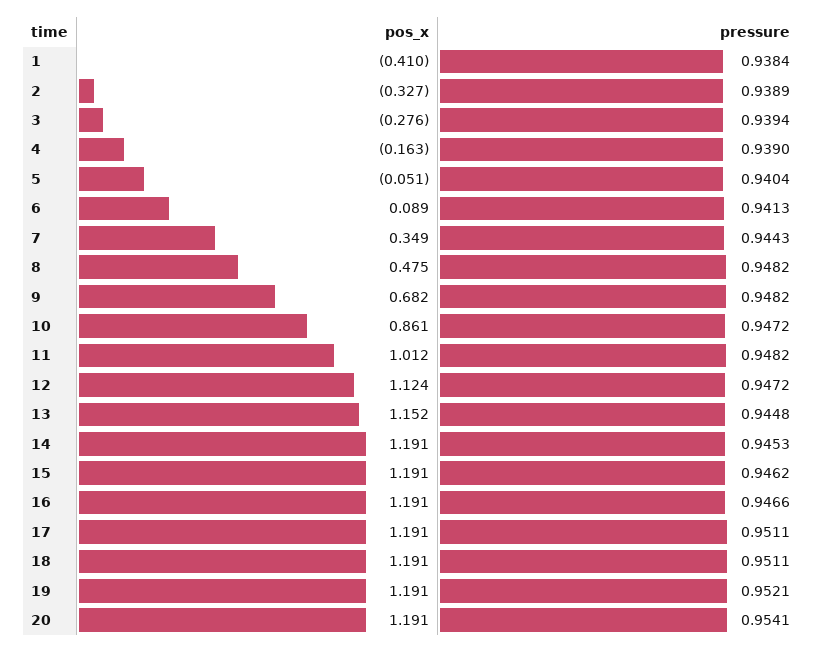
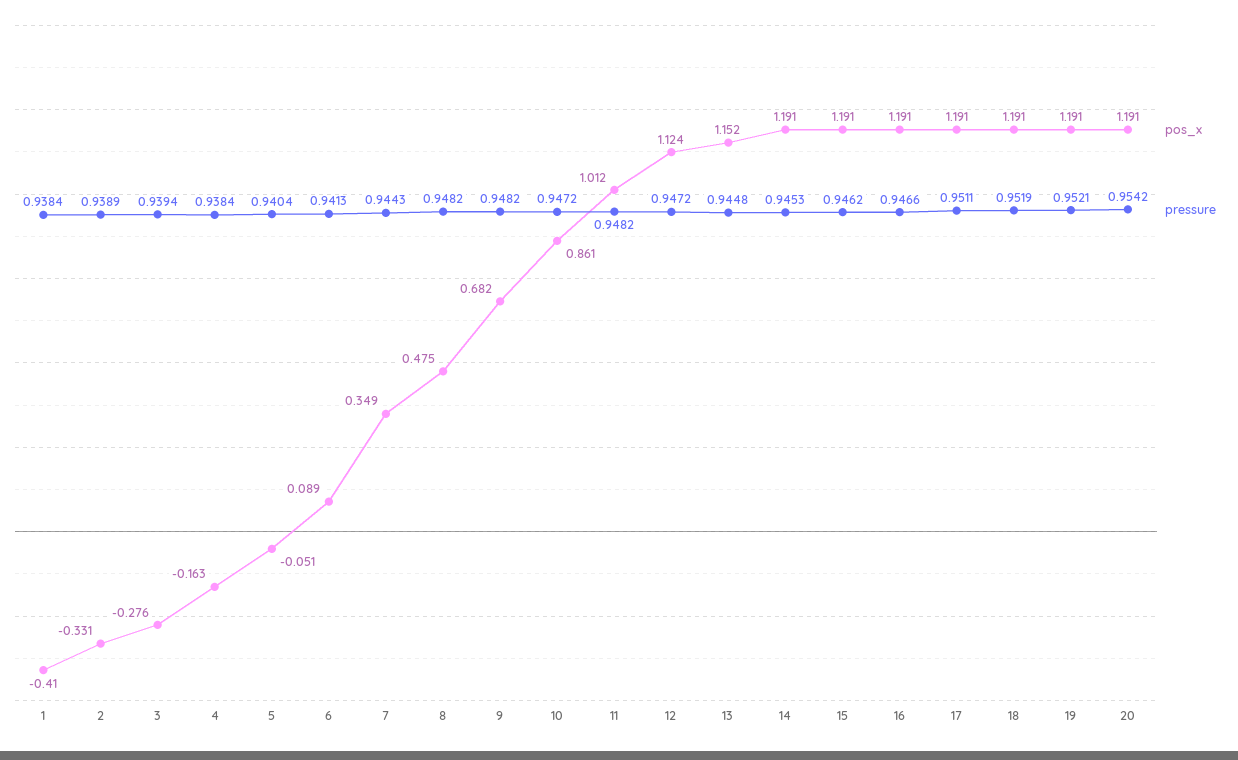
pos_x, 2: -0.327 -> -0.331
pressure, 4: 0.939 -> 0.9384
pressure, 18: 0.9511 -> 0.9519
pressure, 20: 0.9541 -> 0.9542

